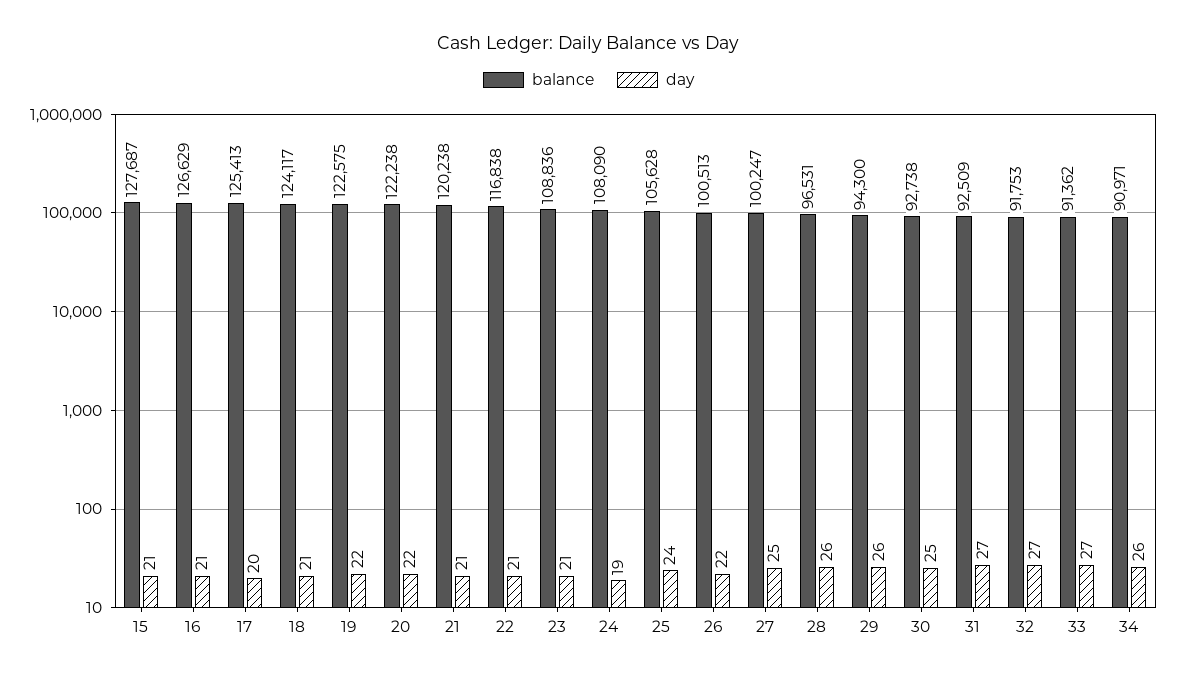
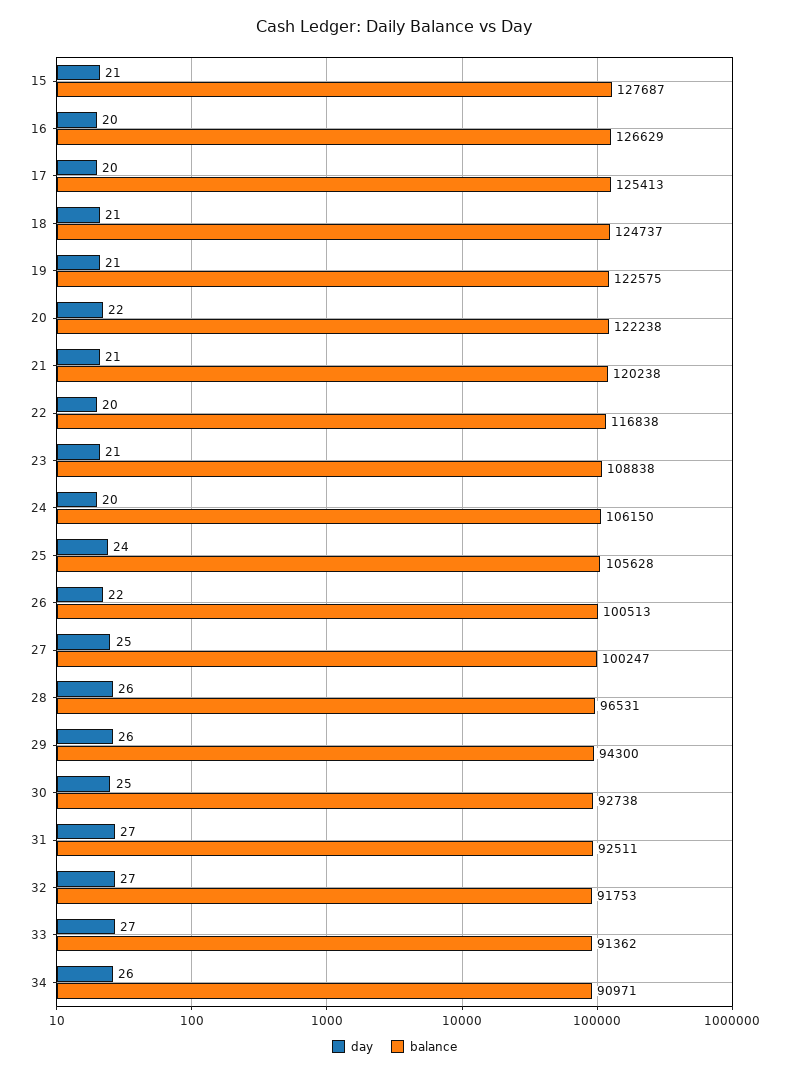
day, 16: 21 -> 20
balance, 18: 124117 -> 124737
day, 19: 22 -> 21
day, 22: 21 -> 20
balance, 23: 108836 -> 108838
balance, 24: 108090 -> 106150
day, 24: 19 -> 20
balance, 31: 92509 -> 92511

